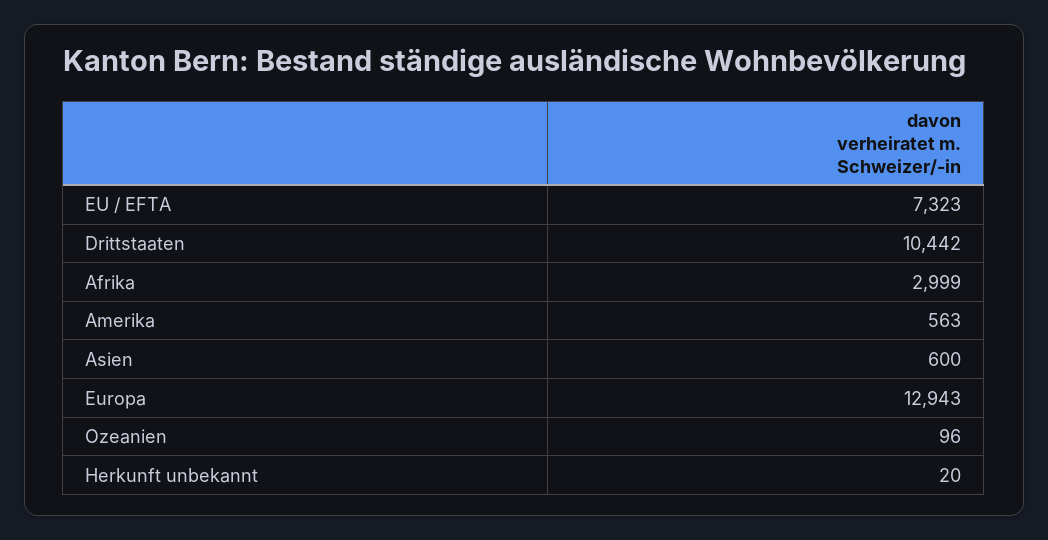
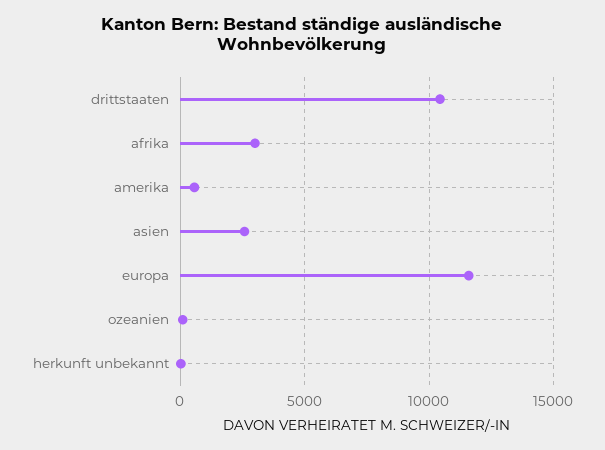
EU / EFTA: 7323 -> none
Asien: 600 -> 2500
Europa: 12943 -> 11500

